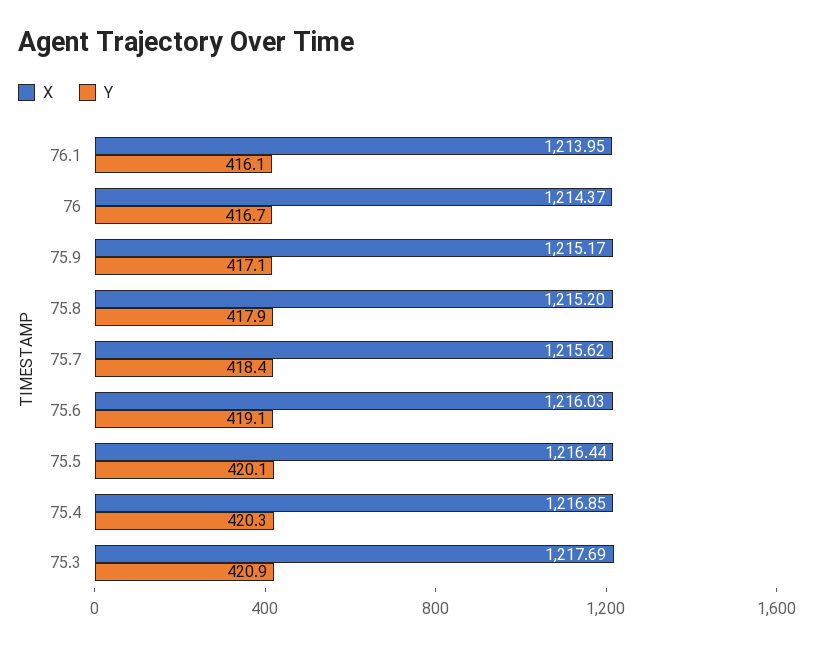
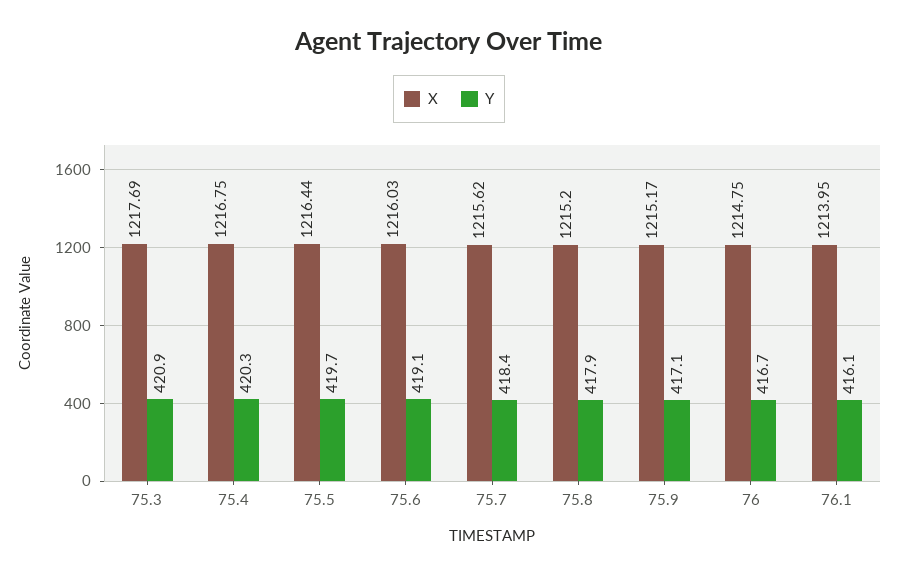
X, 76: 1214.37 -> 1214.75
Y, 75.5: 420.1 -> 419.7
X, 75.4: 1216.85 -> 1216.75

